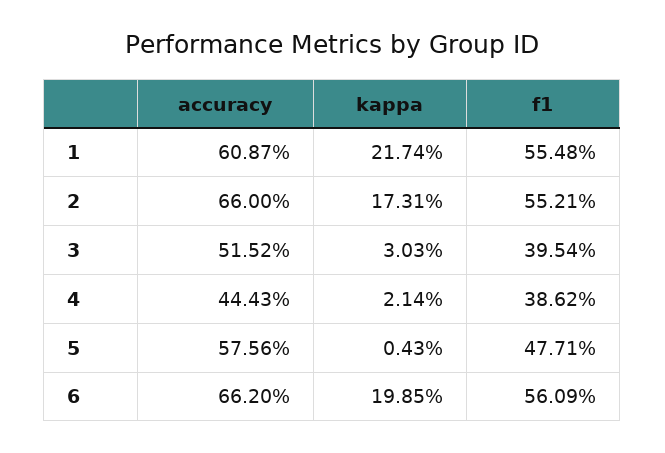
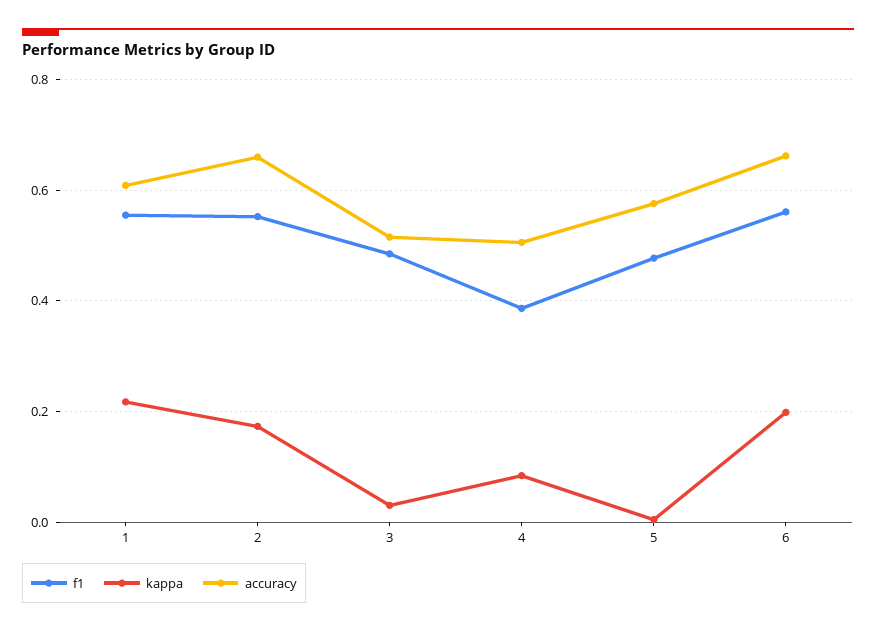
f1, 3: 0.3954 -> 0.48
accuracy, 4: 0.4443 -> 0.5
kappa, 4: 0.0214 -> 0.08

